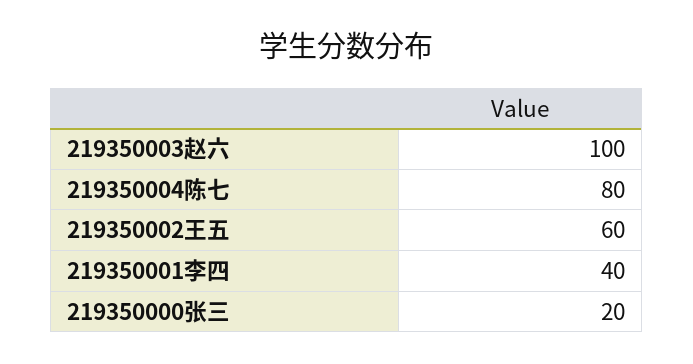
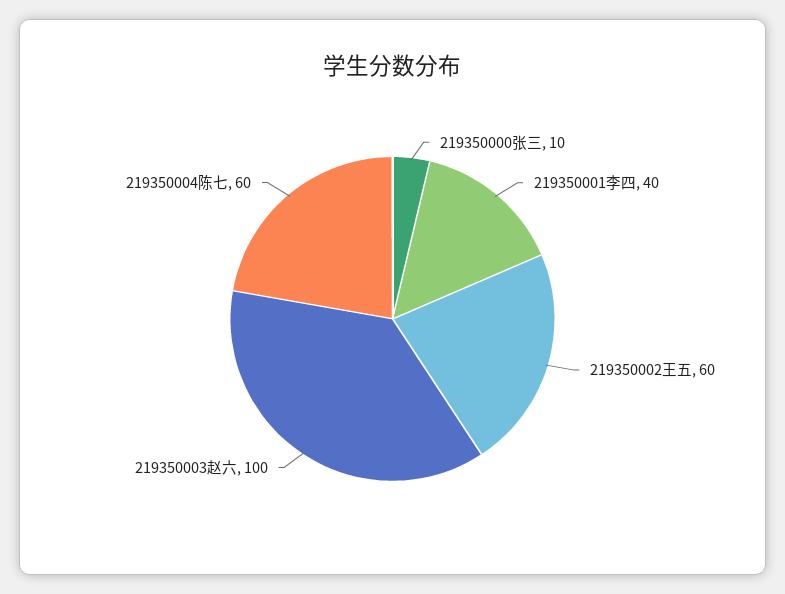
219350004陈七: 80 -> 60
219350000张三: 20 -> 10

